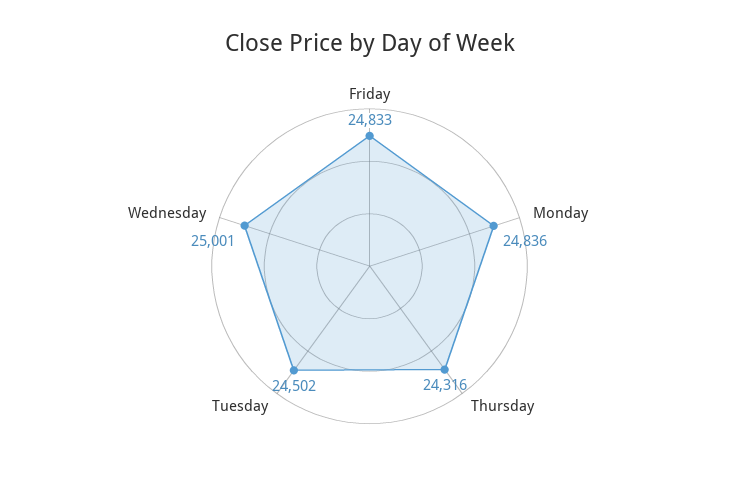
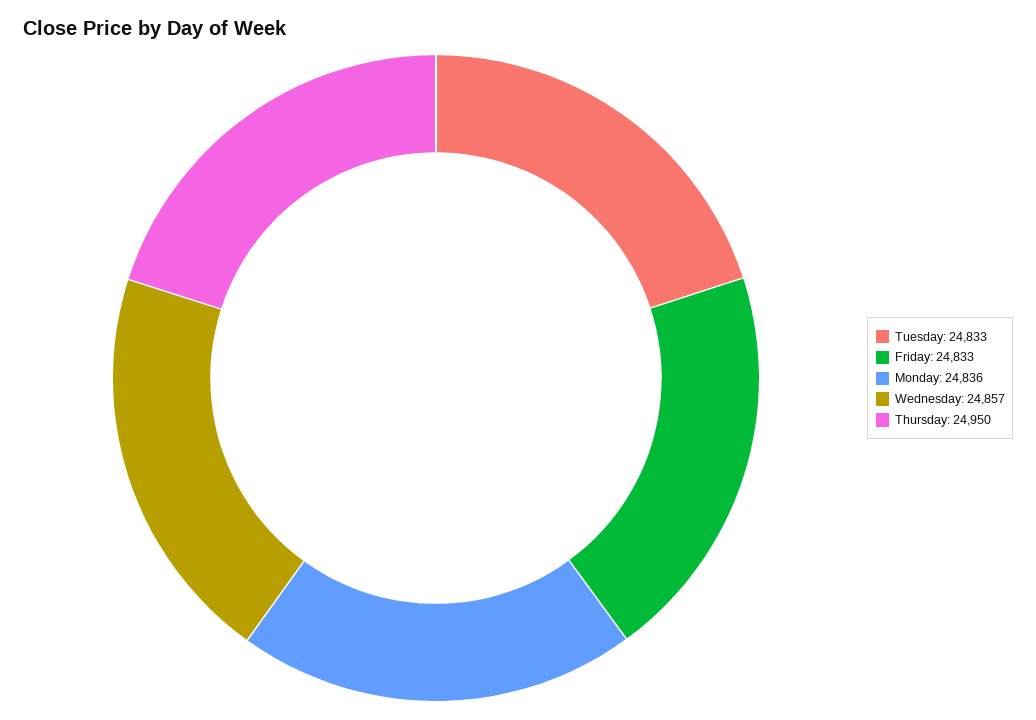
Thursday: 24316 -> 24950
Tuesday: 24502 -> 24833
Wednesday: 25001 -> 24857

